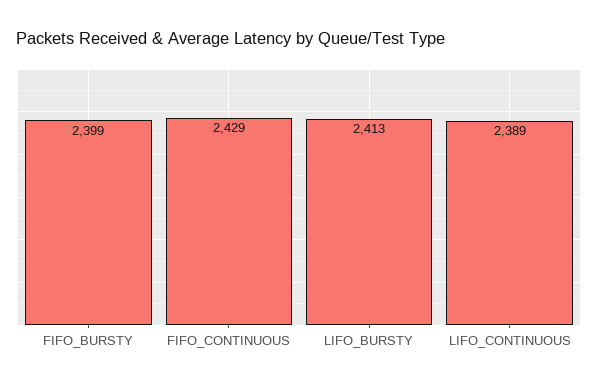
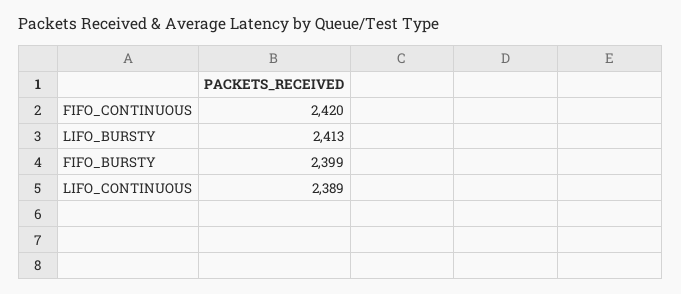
FIFO_CONTINUOUS: 2429 -> 2420

